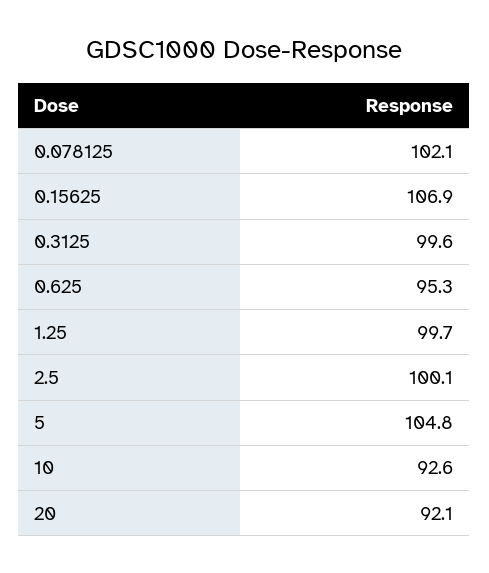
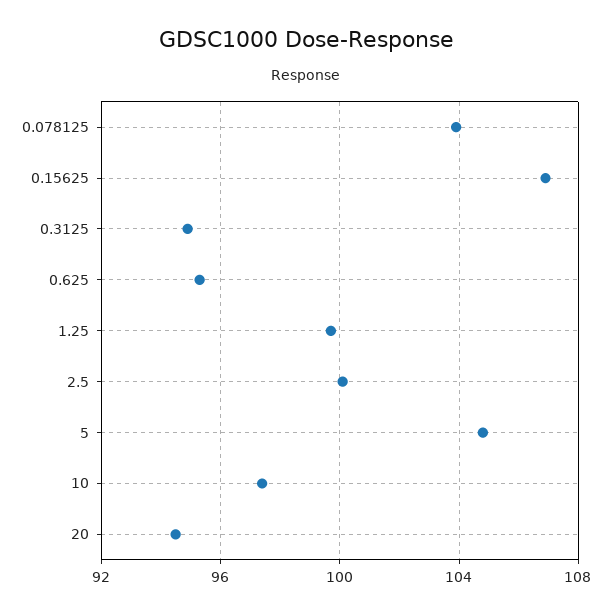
0.078125: 102.1 -> 104
0.3125: 99.6 -> 95
10: 92.6 -> 97.5
20: 92.1 -> 94.5

